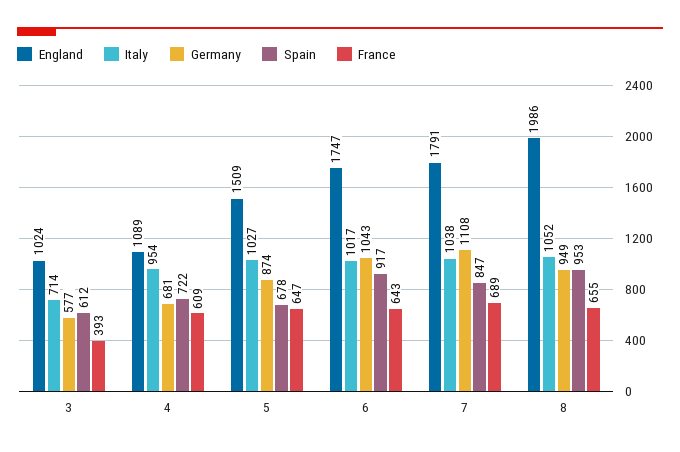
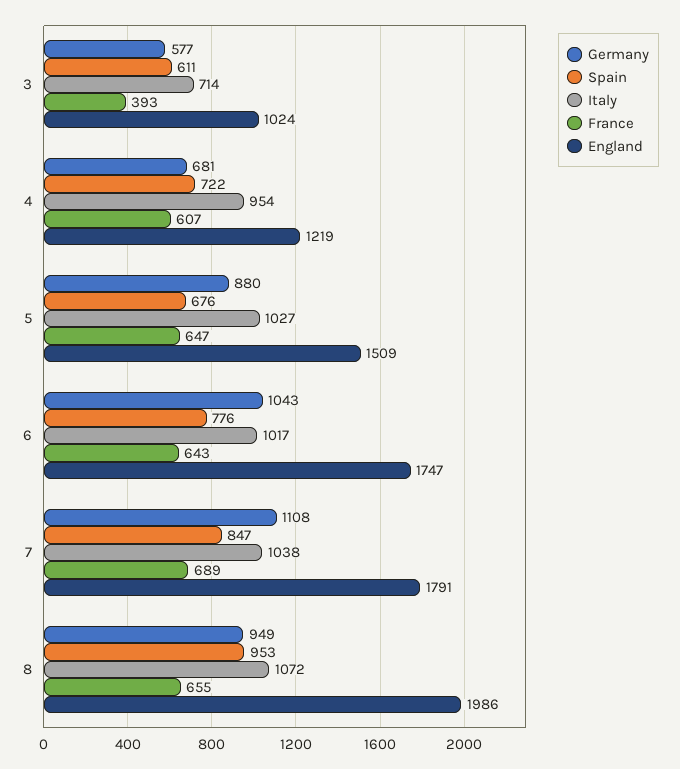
Spain, 3: 612 -> 611
England, 4: 1089 -> 1219
France, 4: 609 -> 607
Germany, 5: 874 -> 880
Spain, 5: 678 -> 676
Spain, 6: 917 -> 776
Italy, 8: 1052 -> 1072

